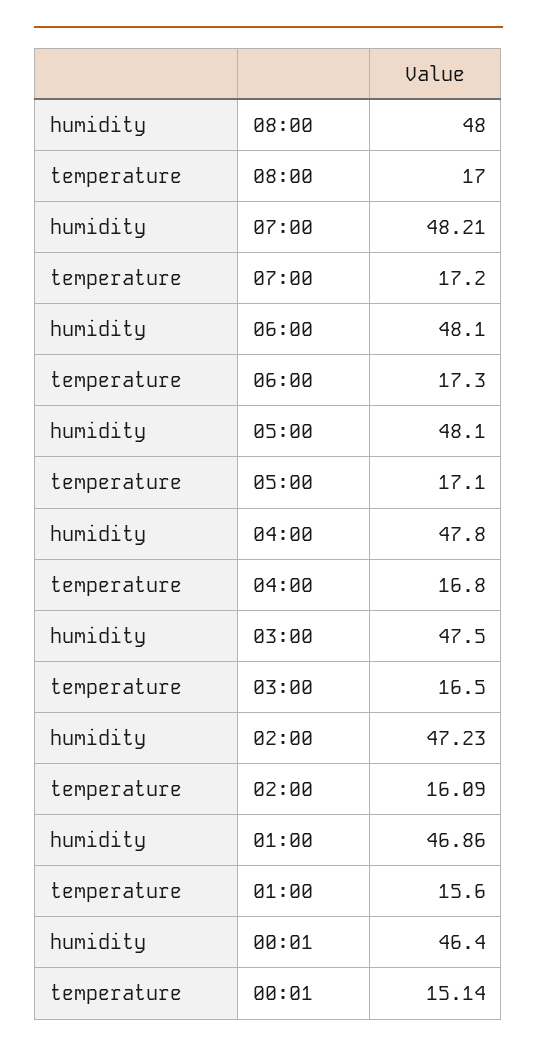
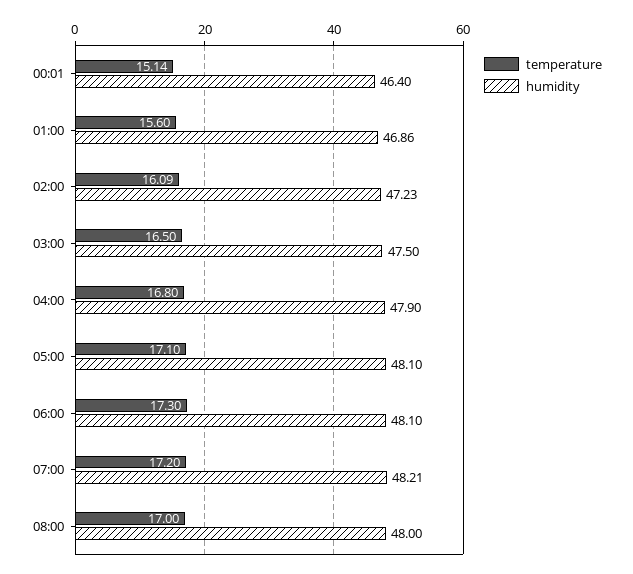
humidity, 04:00: 47.8 -> 47.9

